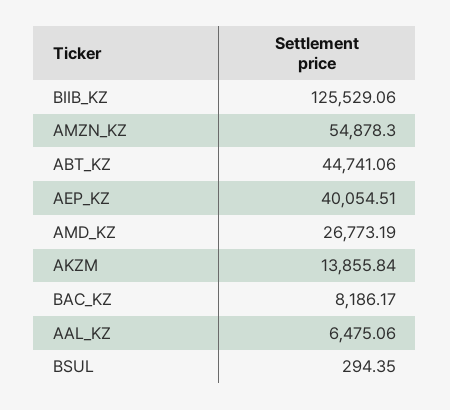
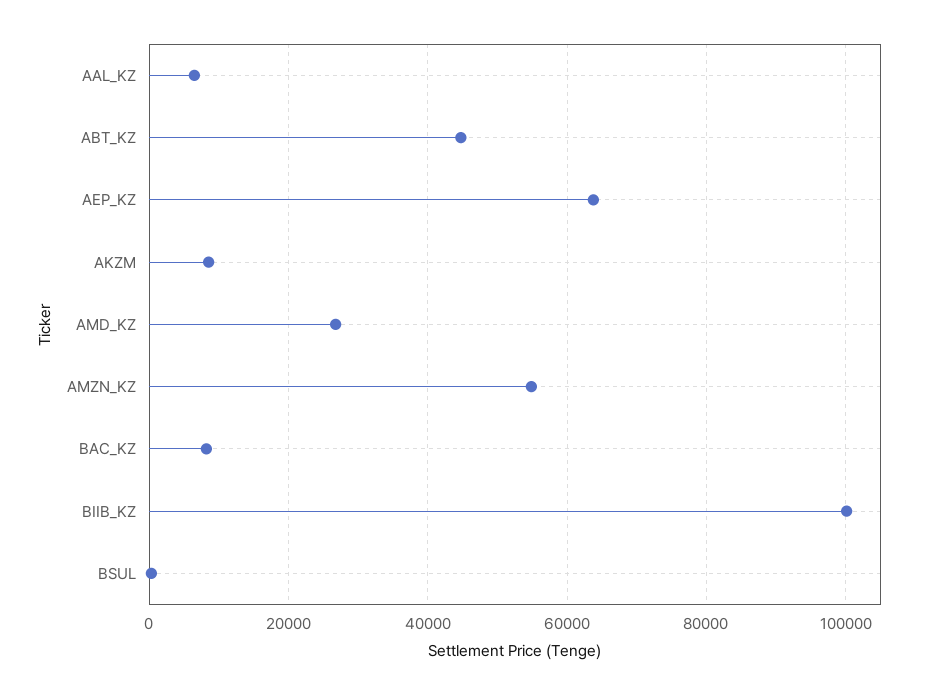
BIIB_KZ: 125529.06 -> 100000
AEP_KZ: 40054.51 -> 64000
AKZM: 13855.84 -> 8000

